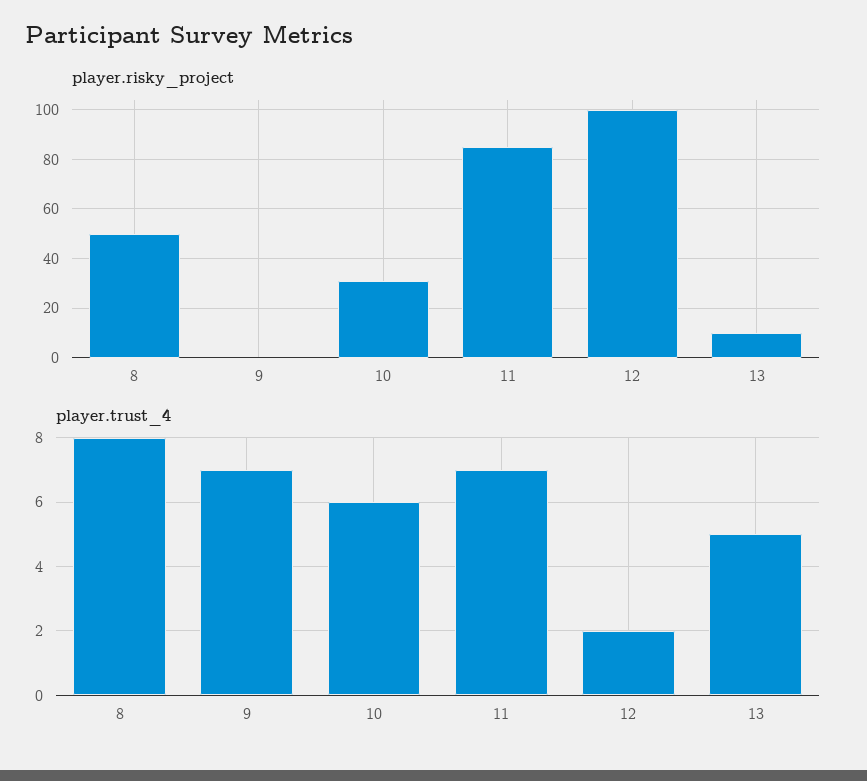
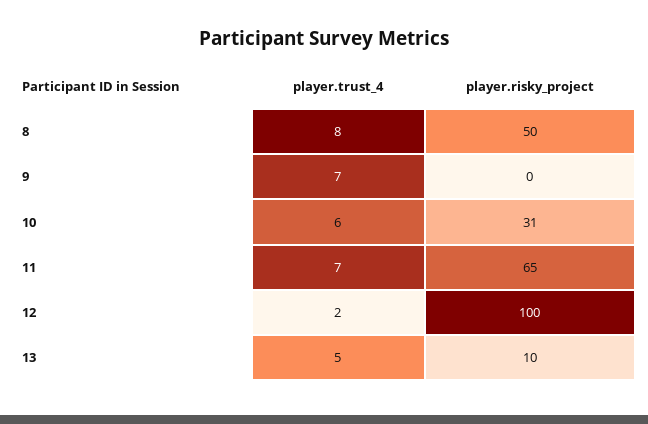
player.risky_project, 11: 85 -> 65

